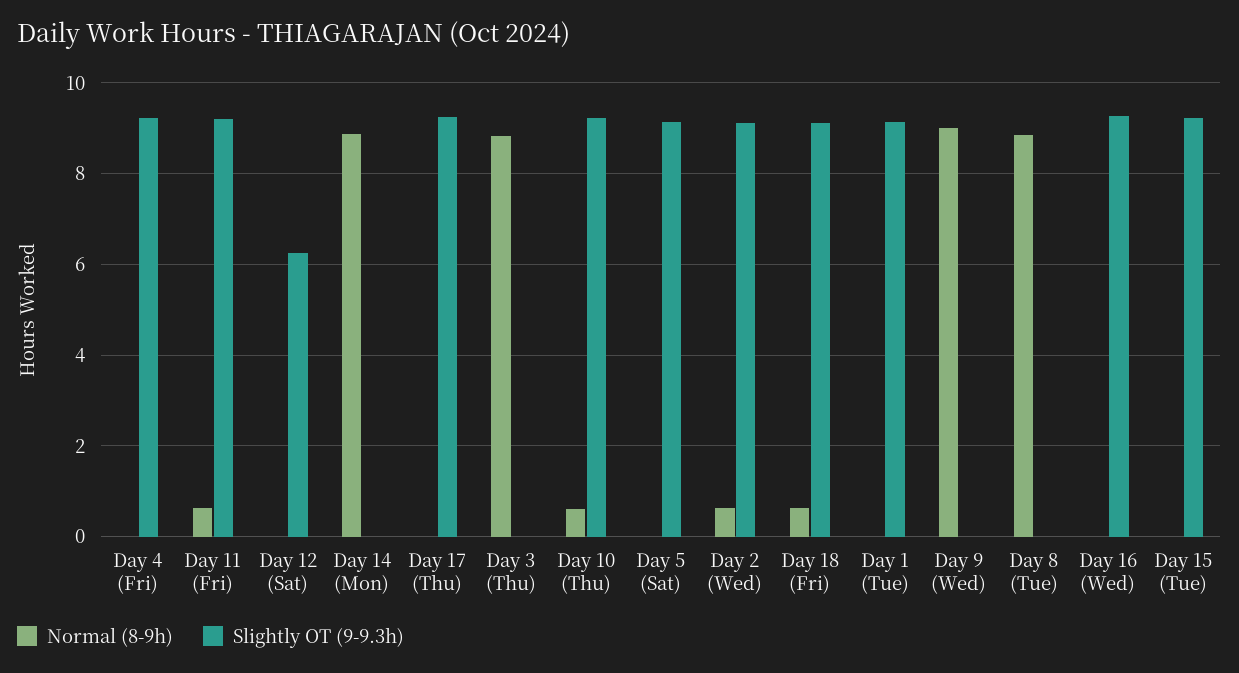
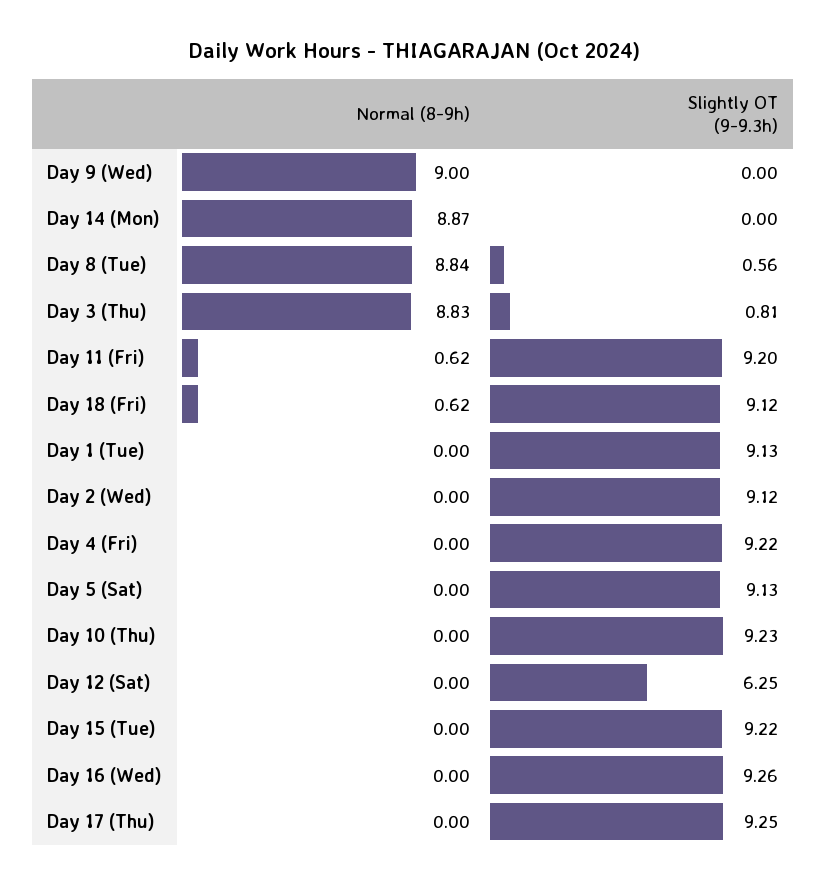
Slightly OT (9-9.3h), Day 3 (Thu): 0 -> 0.81
Normal (8-9h), Day 10 (Thu): 0.6 -> 0
Normal (8-9h), Day 2 (Wed): 0.6 -> 0
Slightly OT (9-9.3h), Day 8 (Tue): 0 -> 0.56

